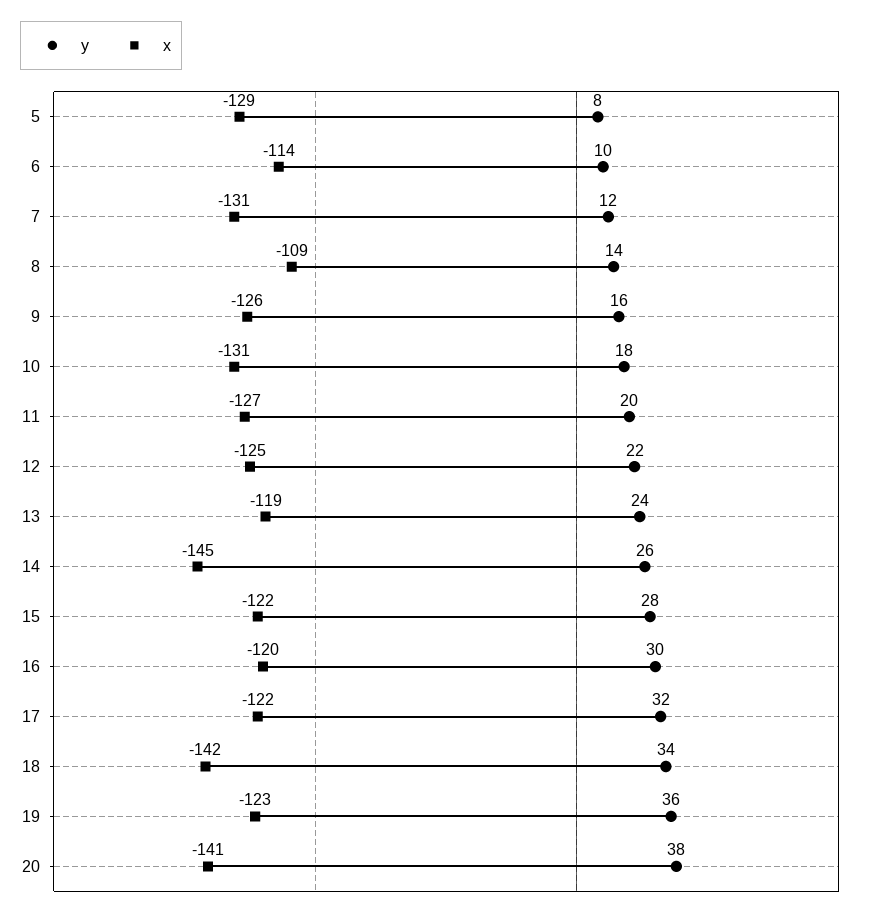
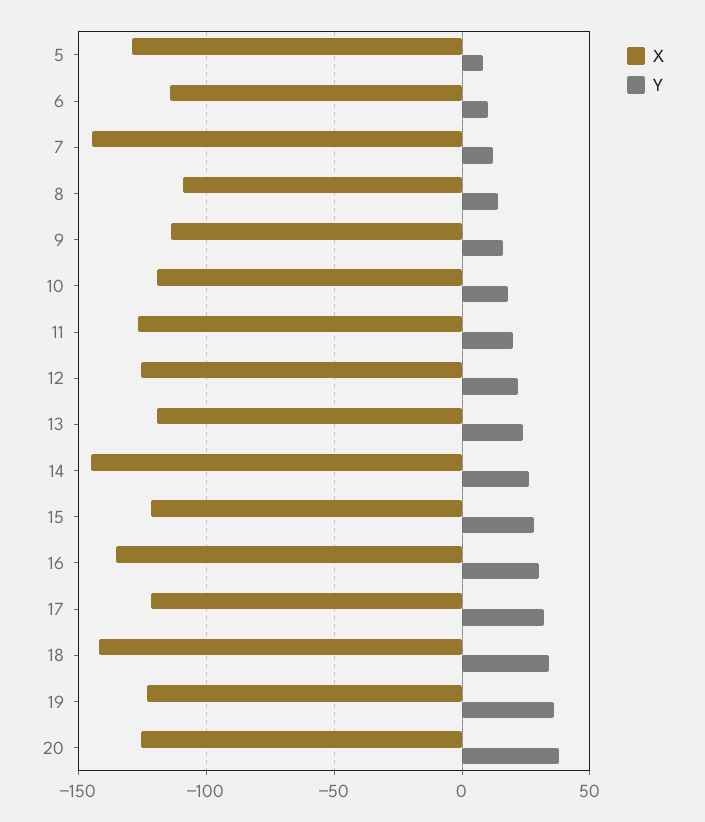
x, 7: -131 -> -145
x, 9: -126 -> -115
x, 10: -131 -> -120
x, 16: -120 -> -135
x, 20: -141 -> -125

